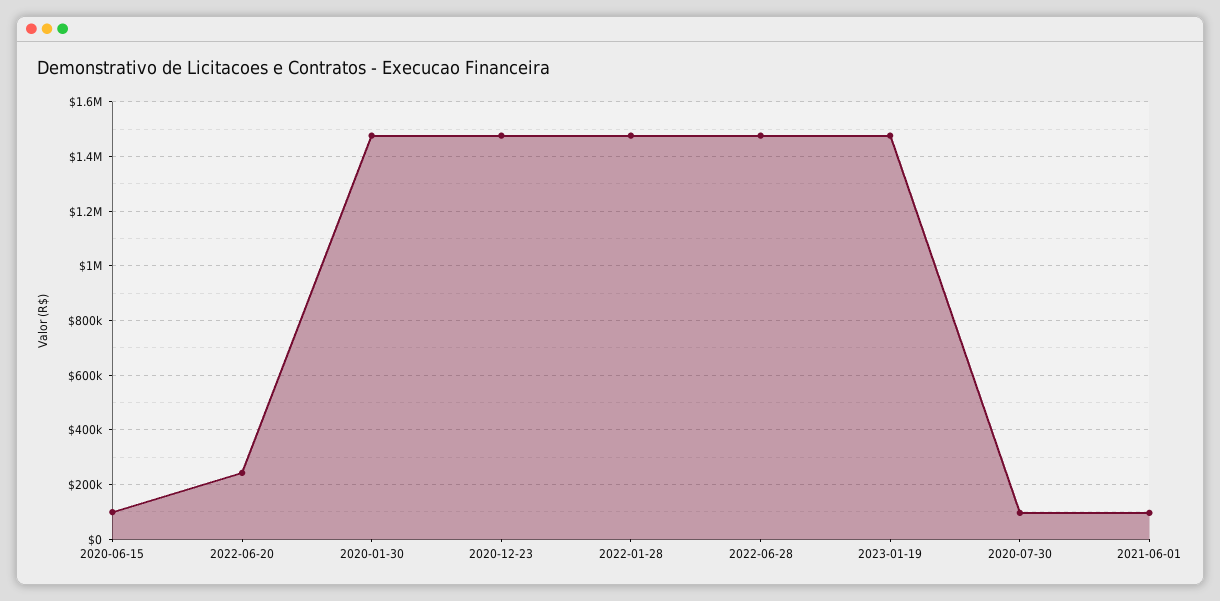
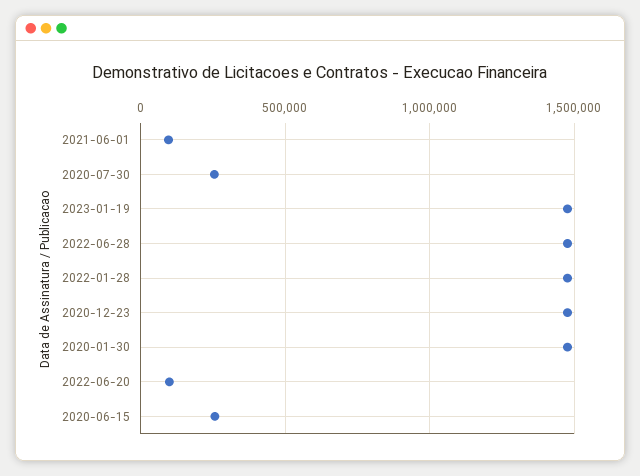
2020-06-15: 100000 -> 250000
2022-06-20: 250000 -> 100000
2020-07-30: 100000 -> 250000

